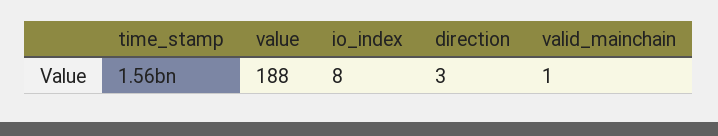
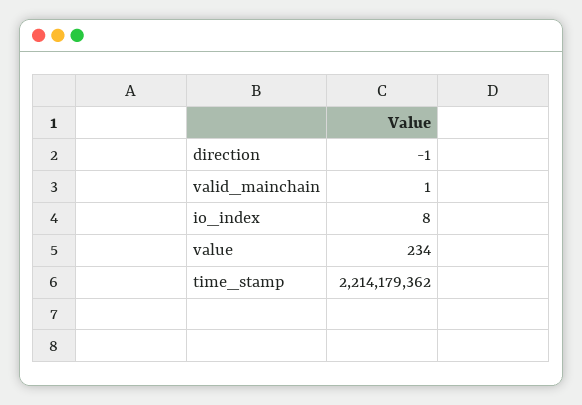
time_stamp: 1560000000 -> 2214179362
value: 188 -> 234
direction: 3 -> -1

